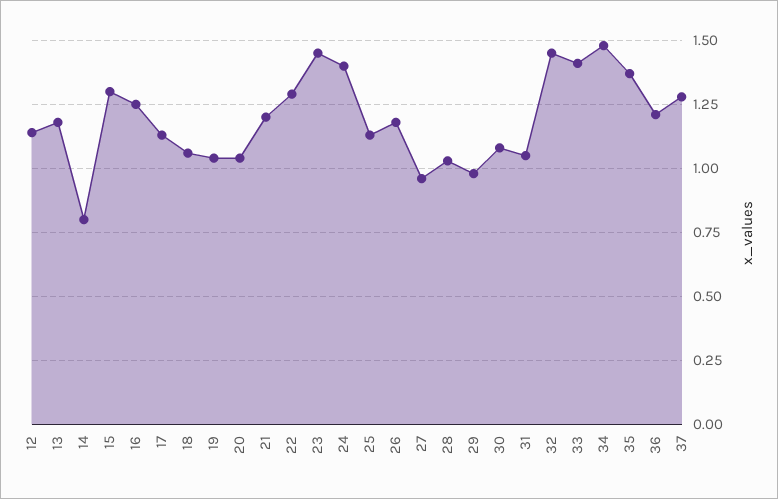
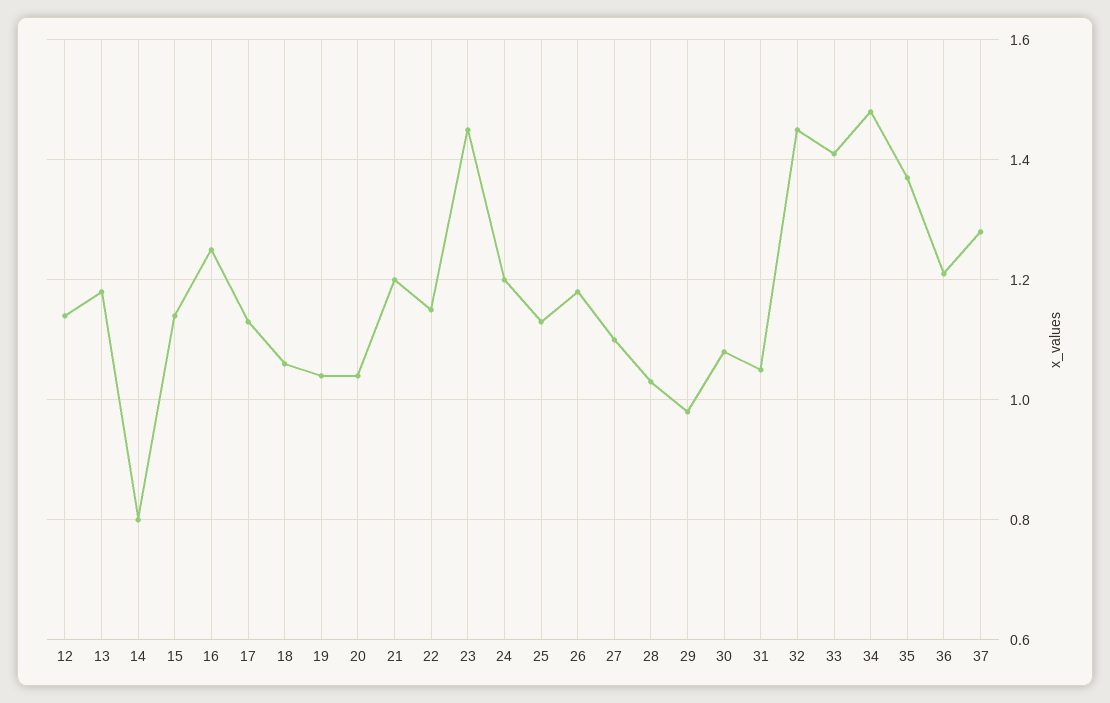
15: 1.3 -> 1.15
22: 1.3 -> 1.15
24: 1.4 -> 1.2
27: 0.95 -> 1.1

